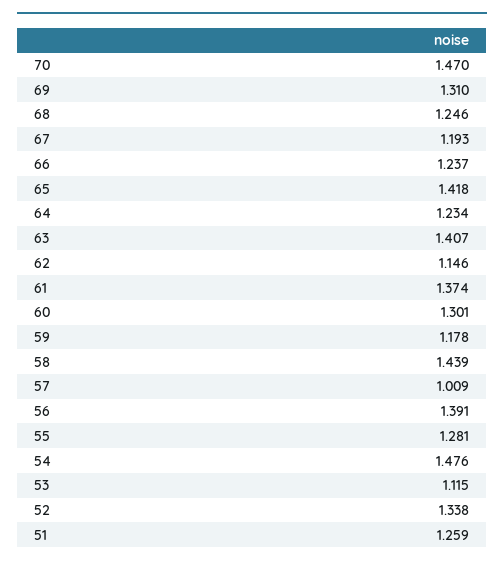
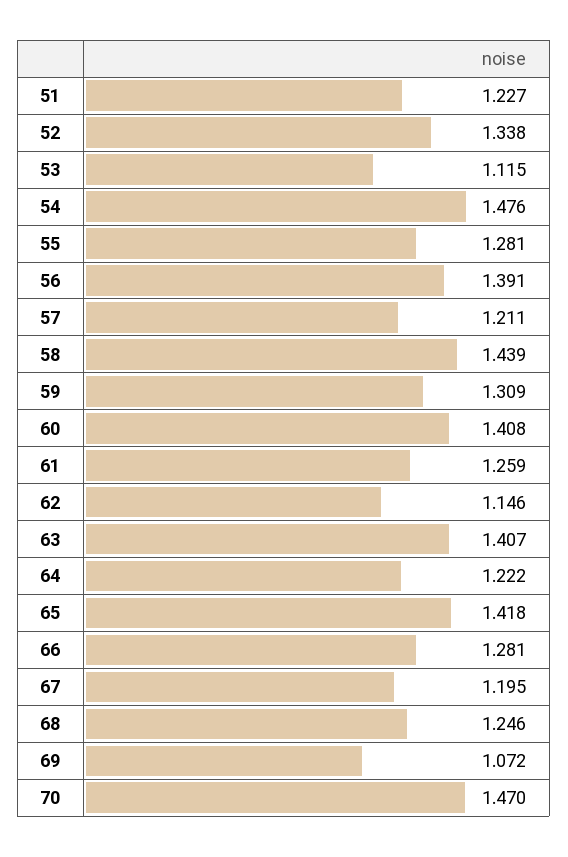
69: 1.31 -> 1.072
67: 1.193 -> 1.195
66: 1.237 -> 1.281
64: 1.234 -> 1.222
61: 1.374 -> 1.259
60: 1.301 -> 1.408
59: 1.178 -> 1.309
57: 1.009 -> 1.211
51: 1.259 -> 1.227

